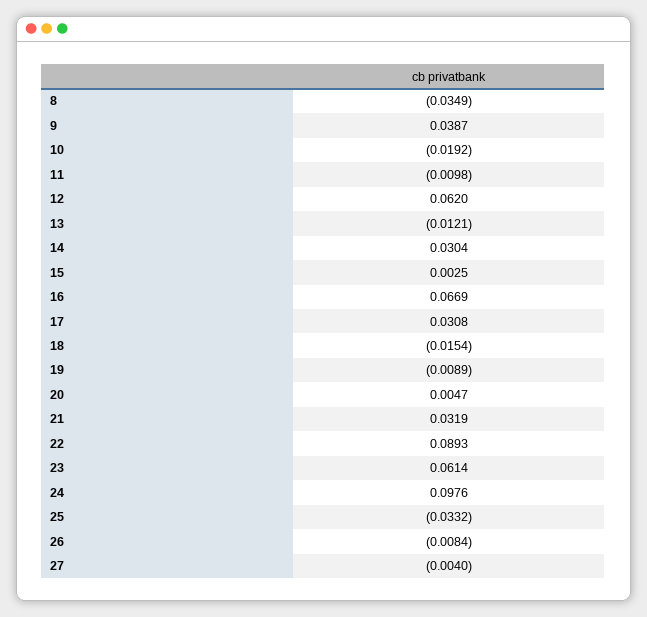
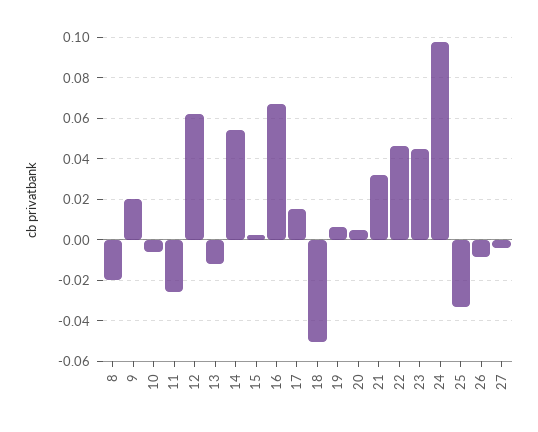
8: -0.0349 -> -0.02
9: 0.0387 -> 0.02
10: -0.0192 -> -0.005
11: -0.0098 -> -0.025
14: 0.0304 -> 0.055
17: 0.0308 -> 0.015
18: -0.0154 -> -0.05
19: -0.0089 -> 0.005
22: 0.0893 -> 0.045
23: 0.0614 -> 0.045

